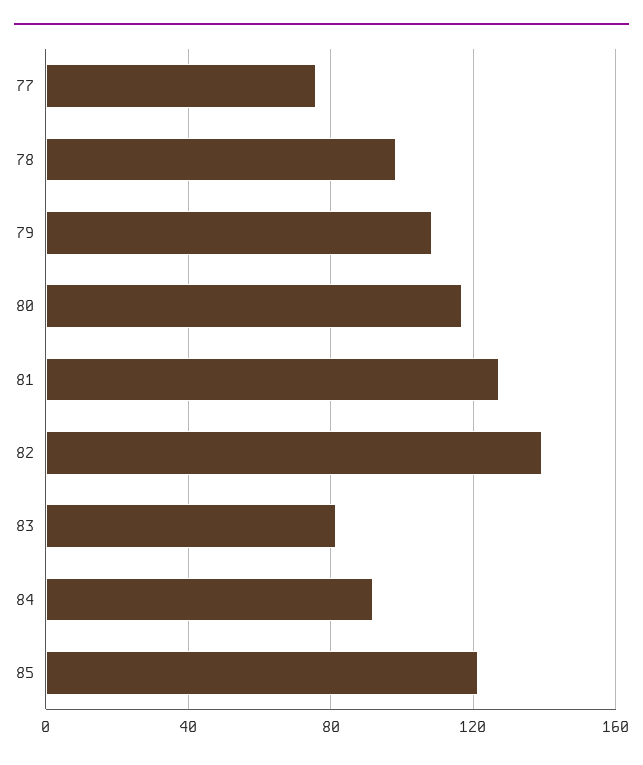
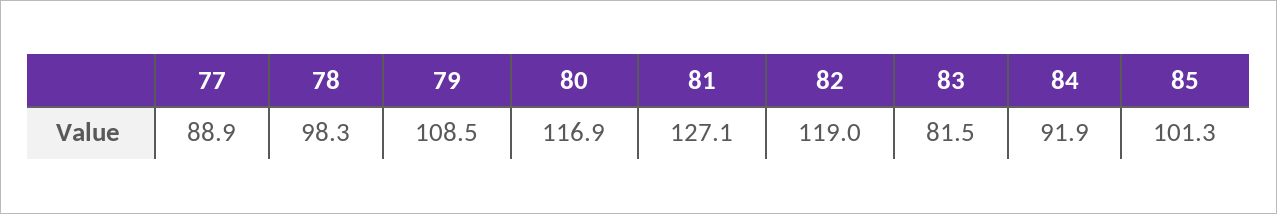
77: 75 -> 88.9
82: 140 -> 119
85: 120 -> 101.3

